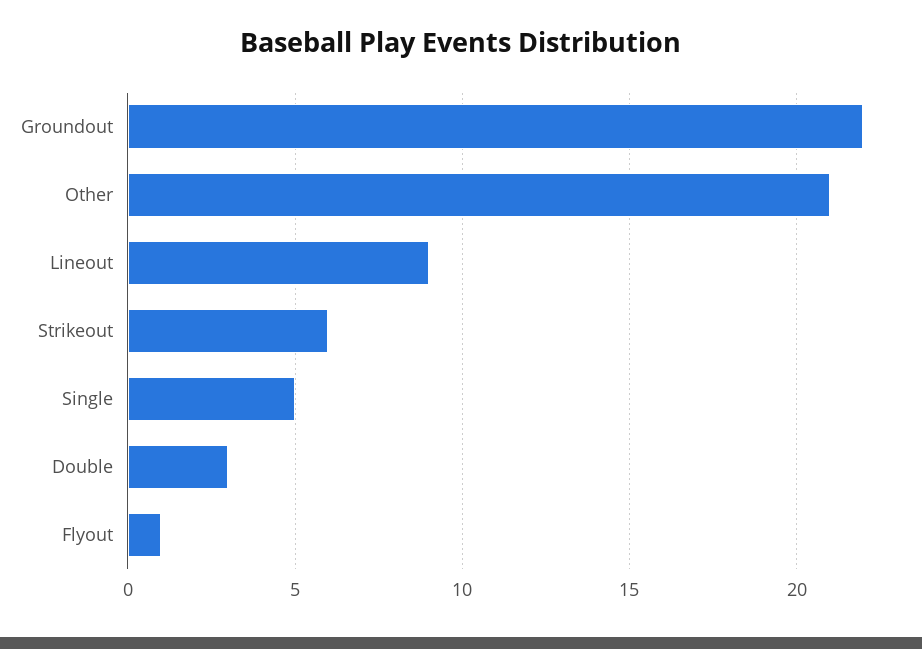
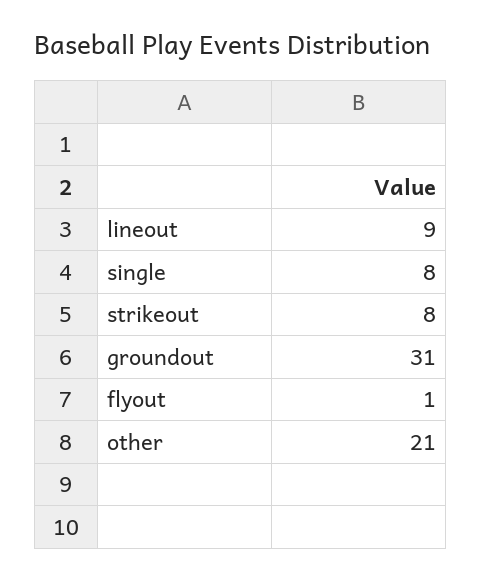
Groundout: 22 -> 31
Strikeout: 6 -> 8
Single: 5 -> 8
Double: 3 -> none

